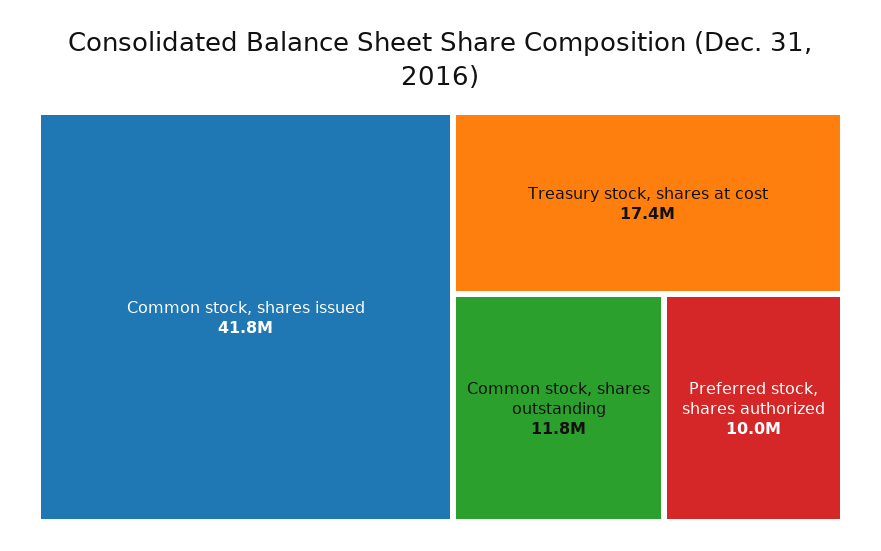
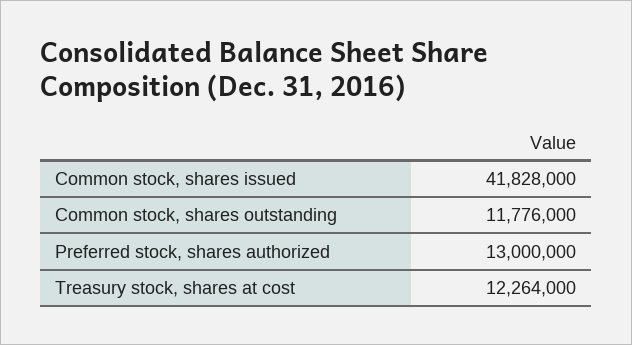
Treasury stock, shares at cost: 17400000 -> 12264000
Preferred stock, shares authorized: 10000000 -> 13000000

